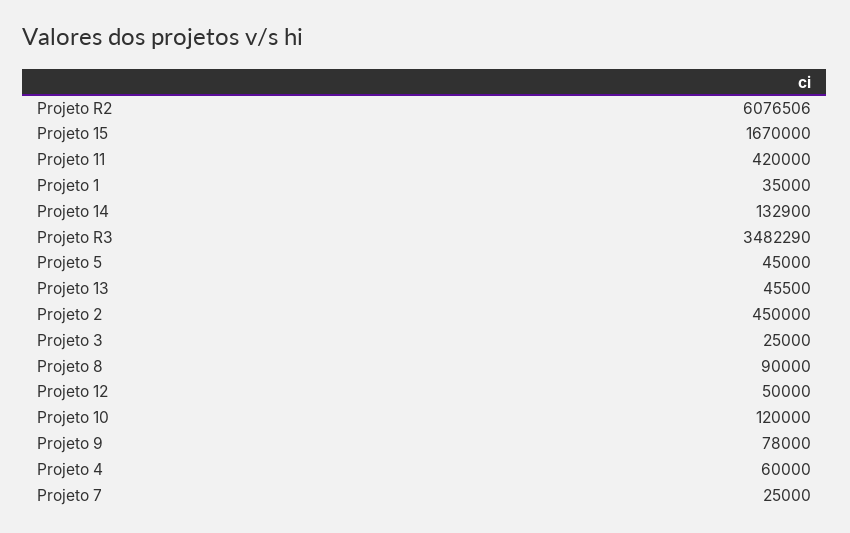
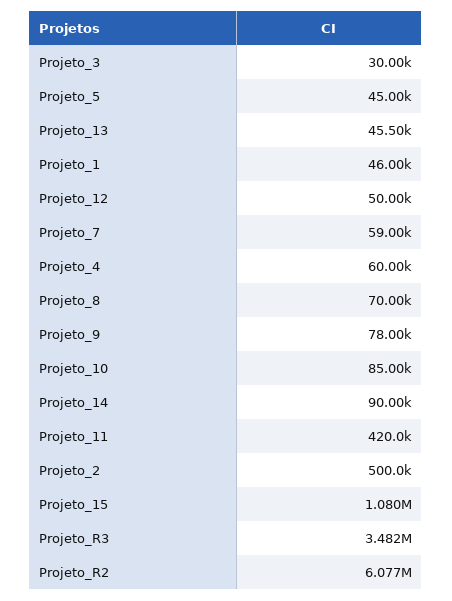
Projeto 15: 1670000 -> 1080000
Projeto 1: 35000 -> 46000
Projeto 14: 132900 -> 90000
Projeto 2: 450000 -> 500000
Projeto 3: 25000 -> 30000
Projeto 8: 90000 -> 70000
Projeto 10: 120000 -> 85000
Projeto 7: 25000 -> 59000

